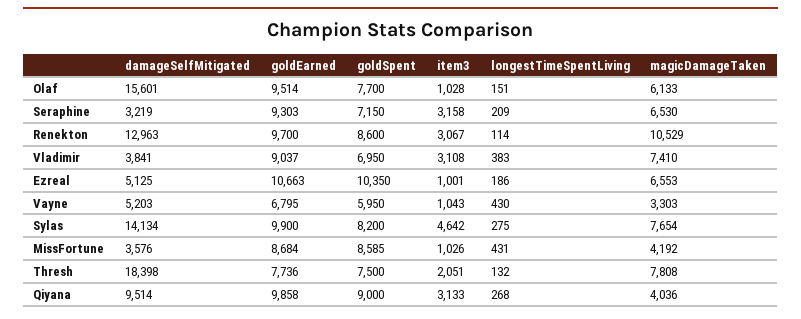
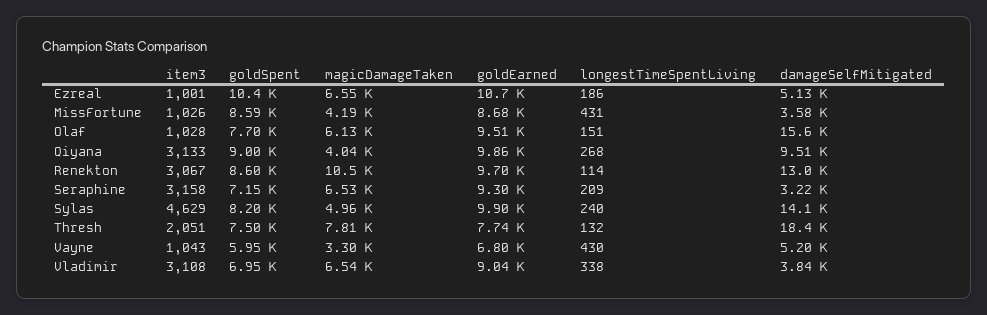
longestTimeSpentLiving, Vladimir: 383 -> 338
magicDamageTaken, Vladimir: 7410 -> 6540
item3, Sylas: 4642 -> 4629
longestTimeSpentLiving, Sylas: 275 -> 240
magicDamageTaken, Sylas: 7654 -> 4960

